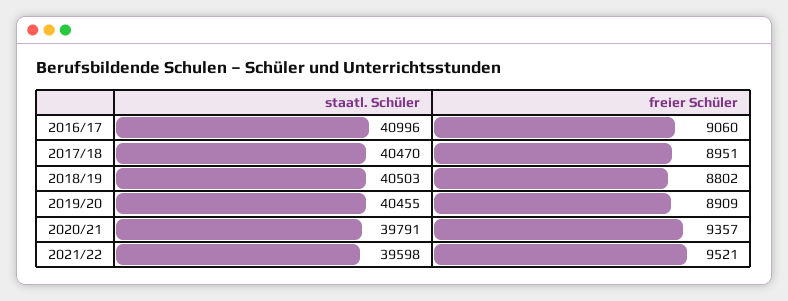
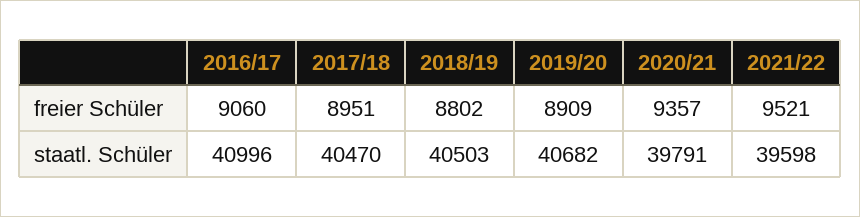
staatl. Schüler, 2019/20: 40455 -> 40682

